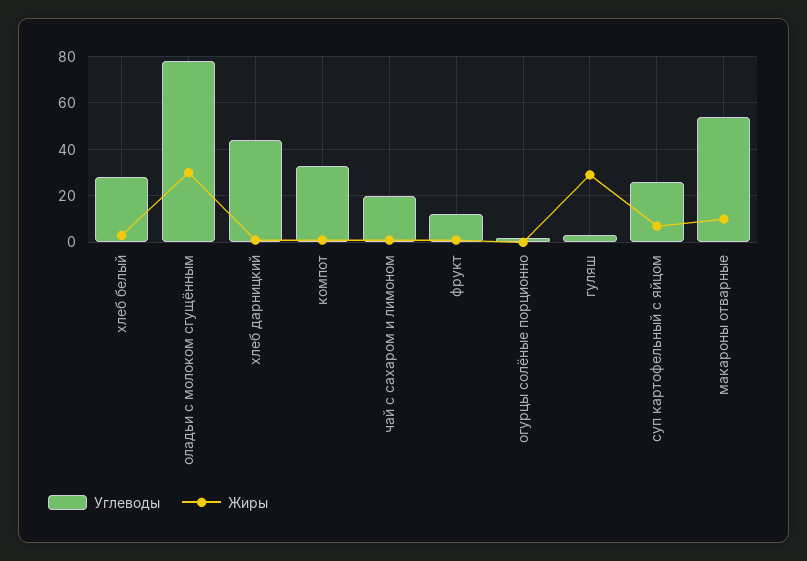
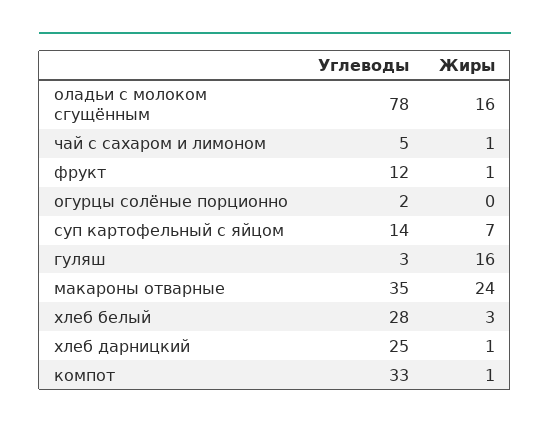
Жиры, оладьи с молоком сгущённым: 30 -> 16
Углеводы, хлеб дарницкий: 45 -> 25
Углеводы, чай с сахаром и лимоном: 20 -> 5
Жиры, гуляш: 30 -> 16
Углеводы, суп картофельный с яйцом: 25 -> 14
Углеводы, макароны отварные: 55 -> 35
Жиры, макароны отварные: 10 -> 24

